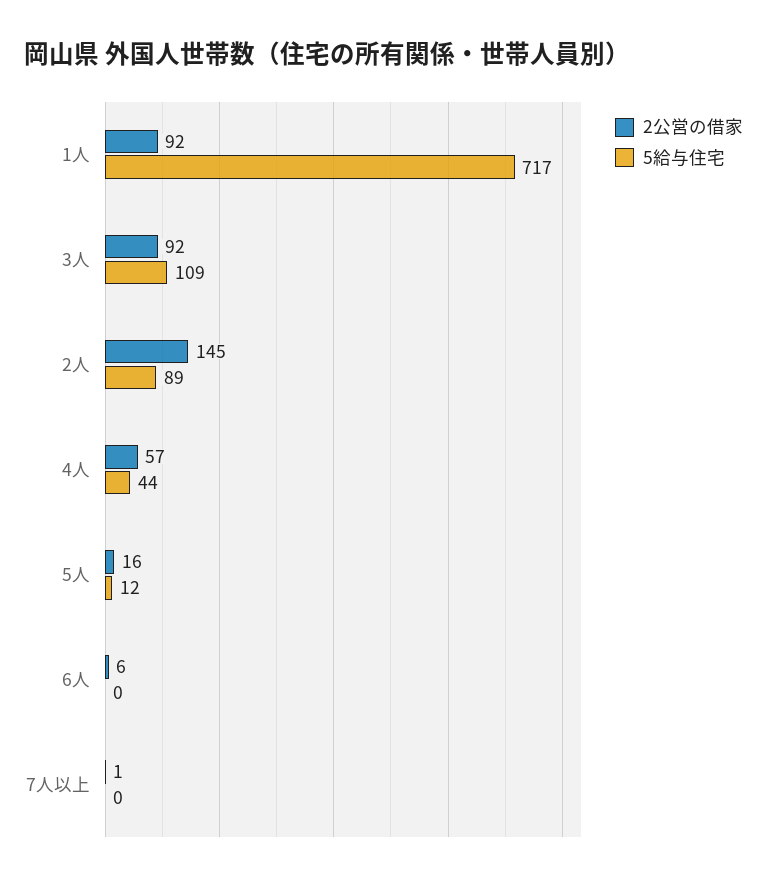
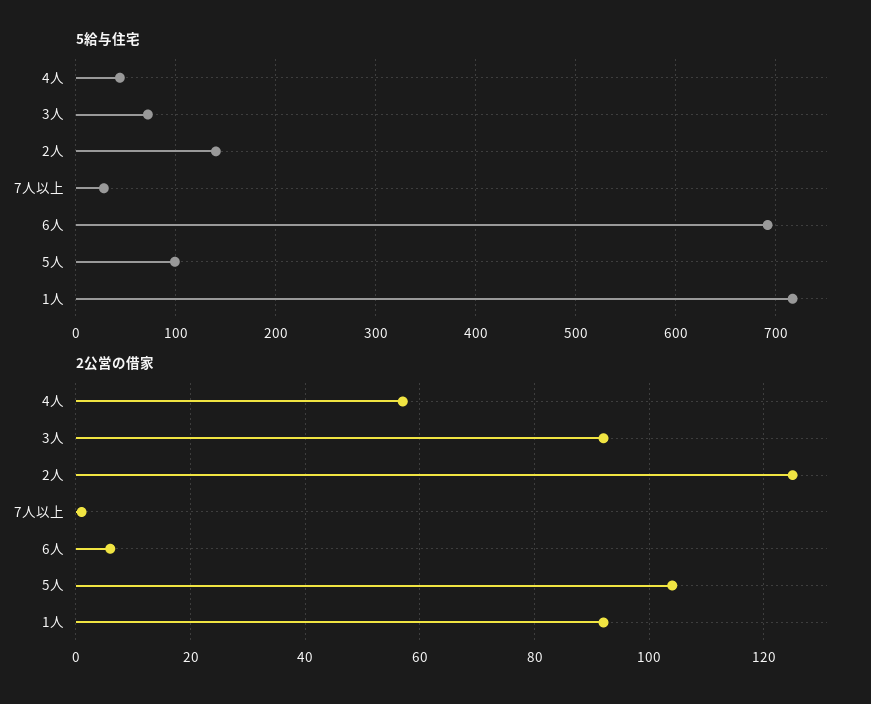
5給与住宅, 3人: 109 -> 70
2公営の借家, 2人: 145 -> 125
5給与住宅, 2人: 89 -> 140
2公営の借家, 5人: 16 -> 105
5給与住宅, 5人: 12 -> 100
5給与住宅, 6人: 0 -> 690
5給与住宅, 7人以上: 0 -> 30

